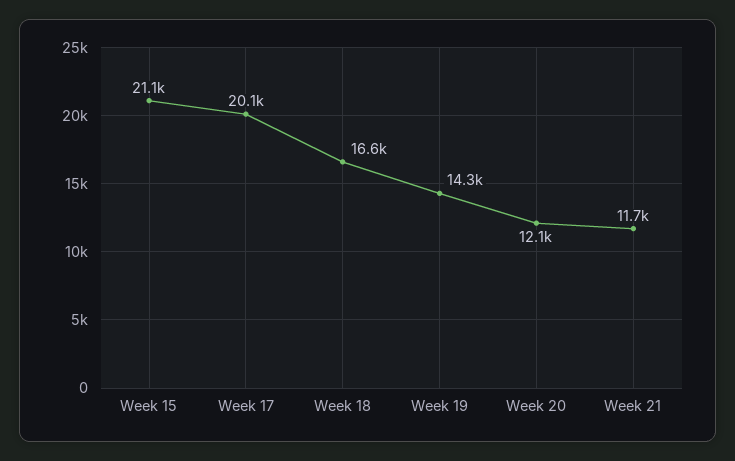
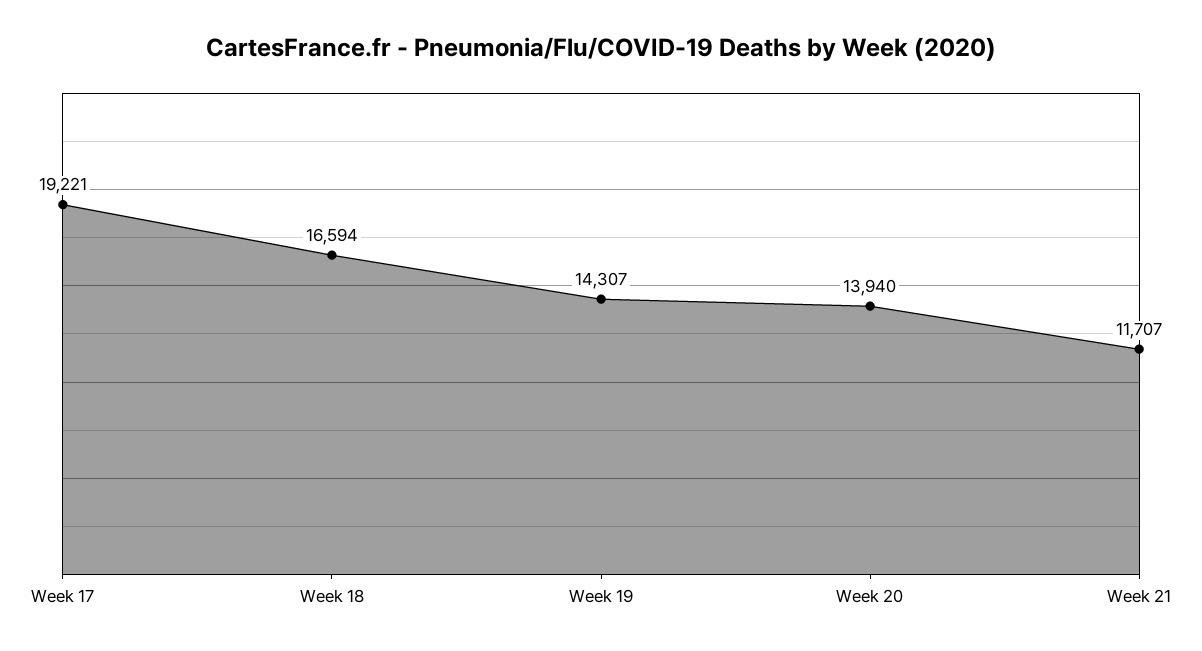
Week 15: 21100 -> none
Week 17: 20100 -> 19221
Week 20: 12100 -> 13940

